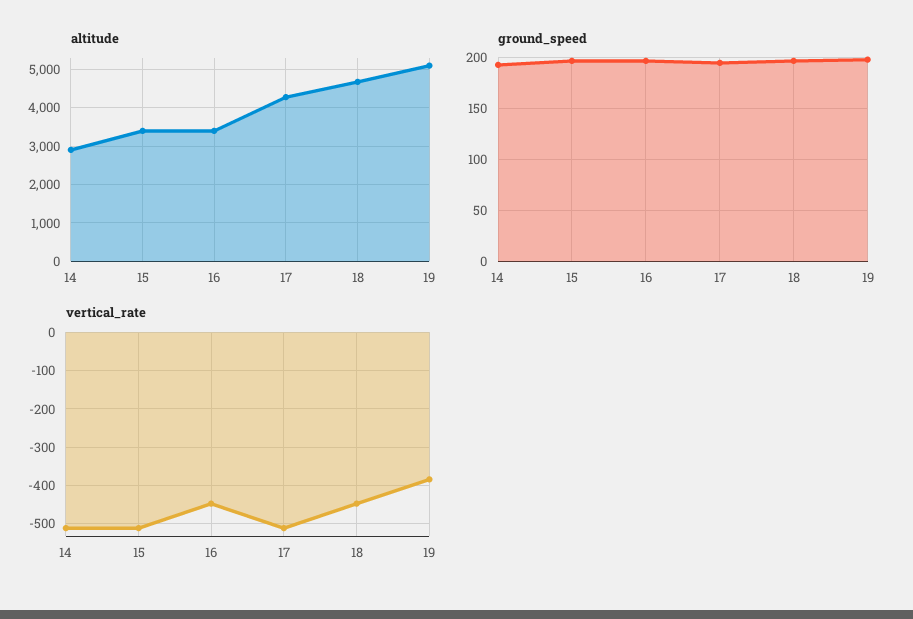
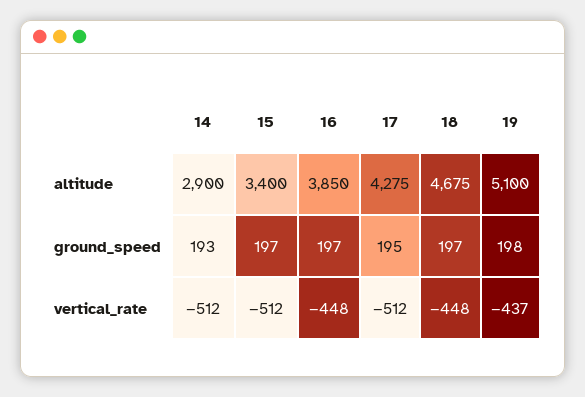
altitude, 16: 3400 -> 3850
vertical_rate, 19: -380 -> -437

